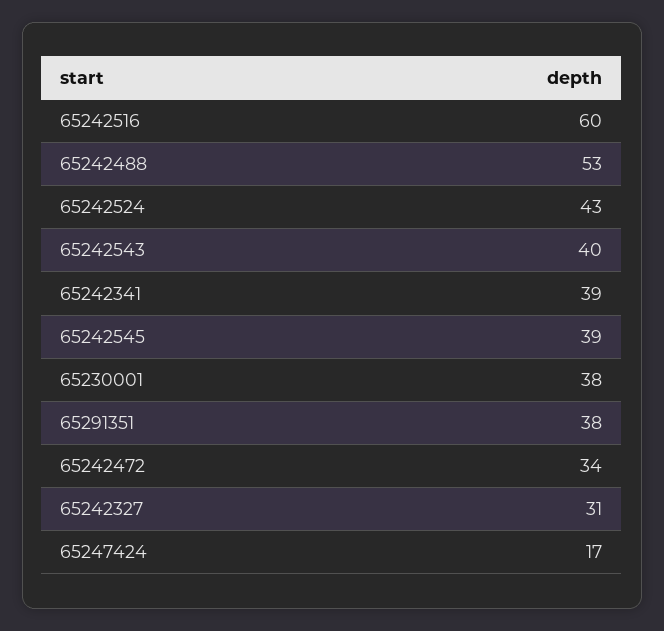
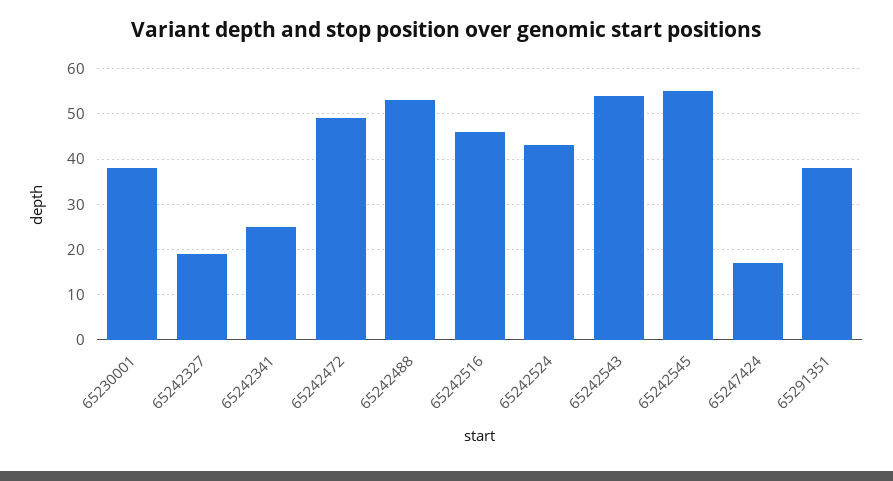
65242516: 60 -> 45
65242543: 40 -> 55
65242341: 39 -> 25
65242545: 39 -> 55
65242472: 34 -> 50
65242327: 31 -> 20

